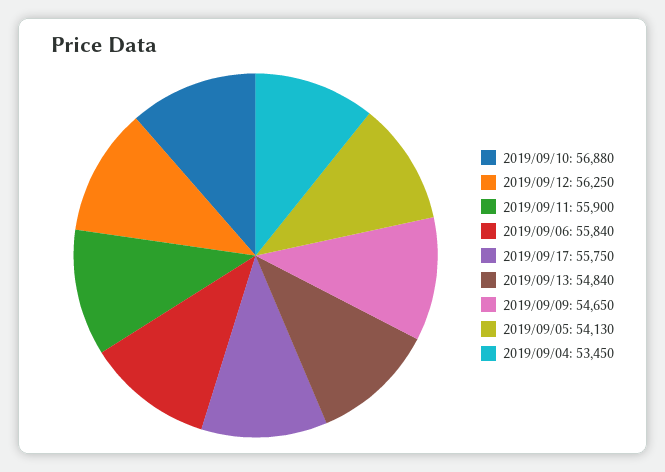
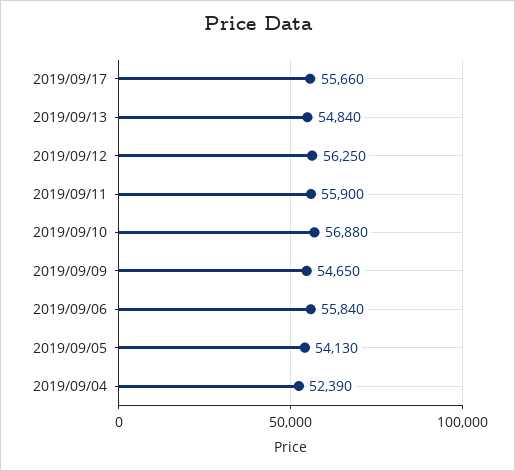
2019/09/17: 55750 -> 55660
2019/09/04: 53450 -> 52390

